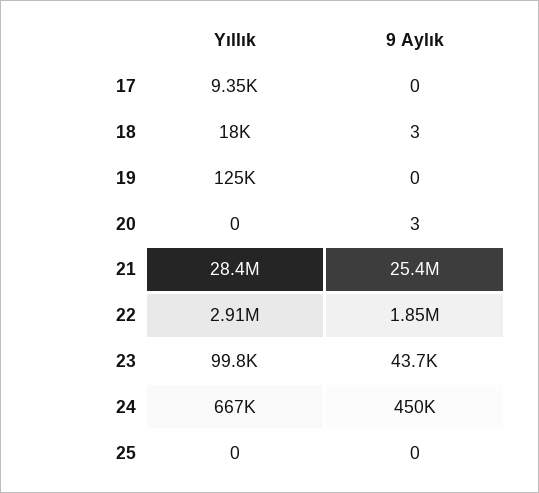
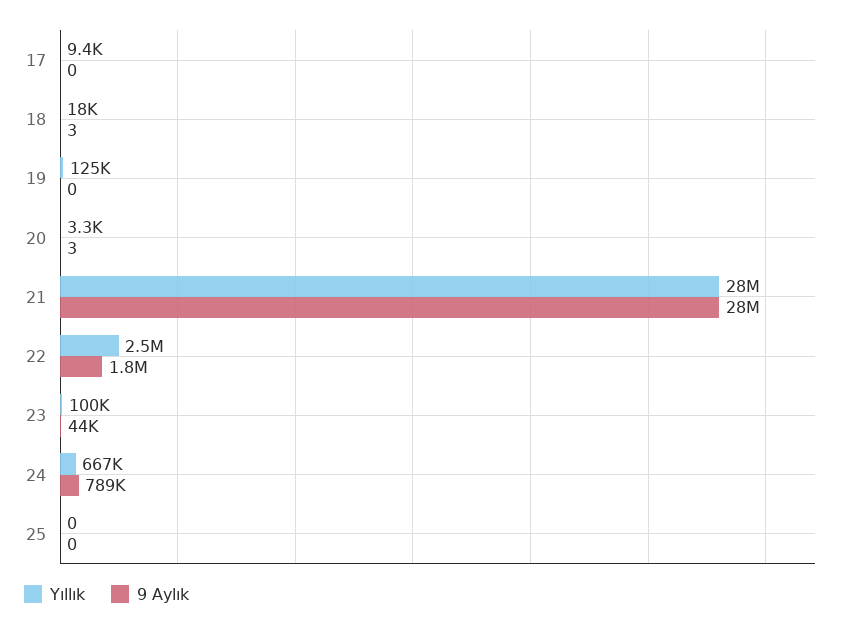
Yıllık, 20: 0 -> 3300
9 Aylık, 21: 25400000 -> 28000000
Yıllık, 22: 2910000 -> 2500000
9 Aylık, 24: 450000 -> 789000

